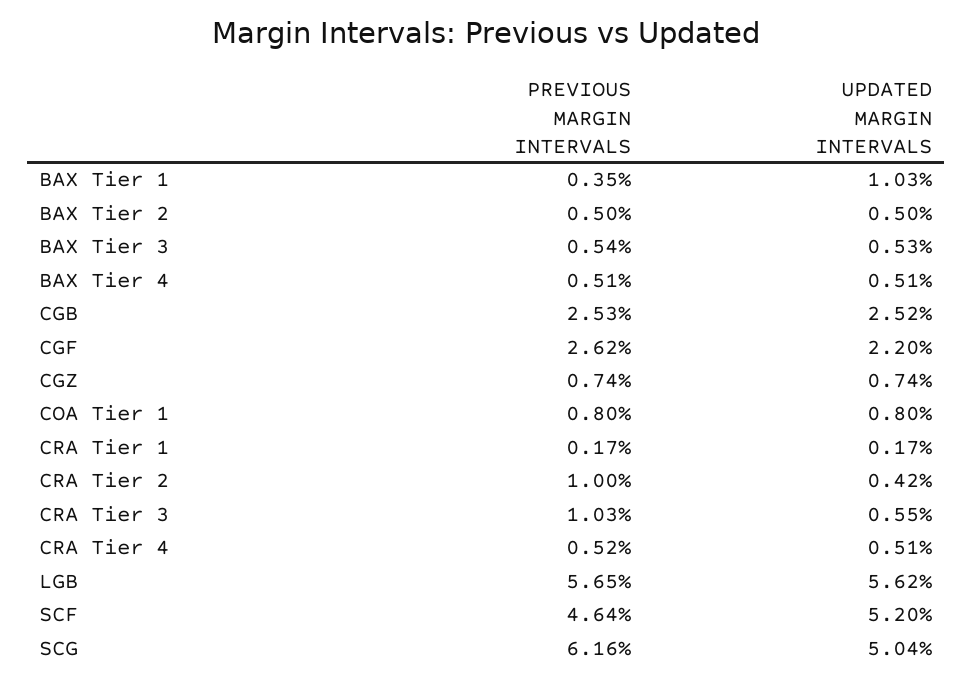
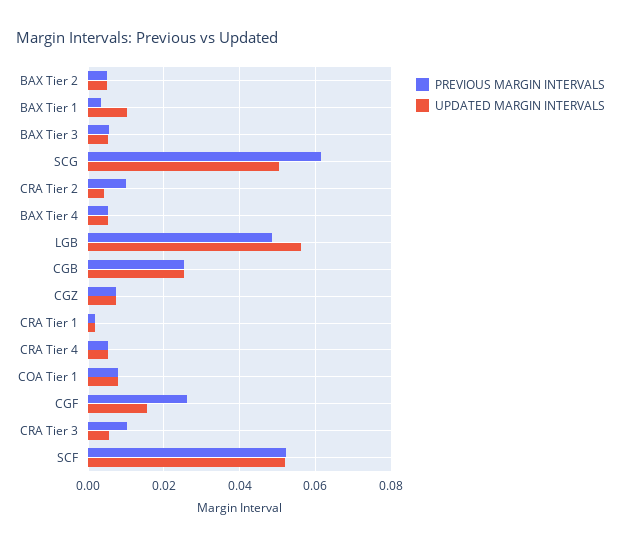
UPDATED MARGIN INTERVALS, CGF: 0.022 -> 0.016
PREVIOUS MARGIN INTERVALS, LGB: 0.0565 -> 0.048
PREVIOUS MARGIN INTERVALS, SCF: 0.0464 -> 0.052

